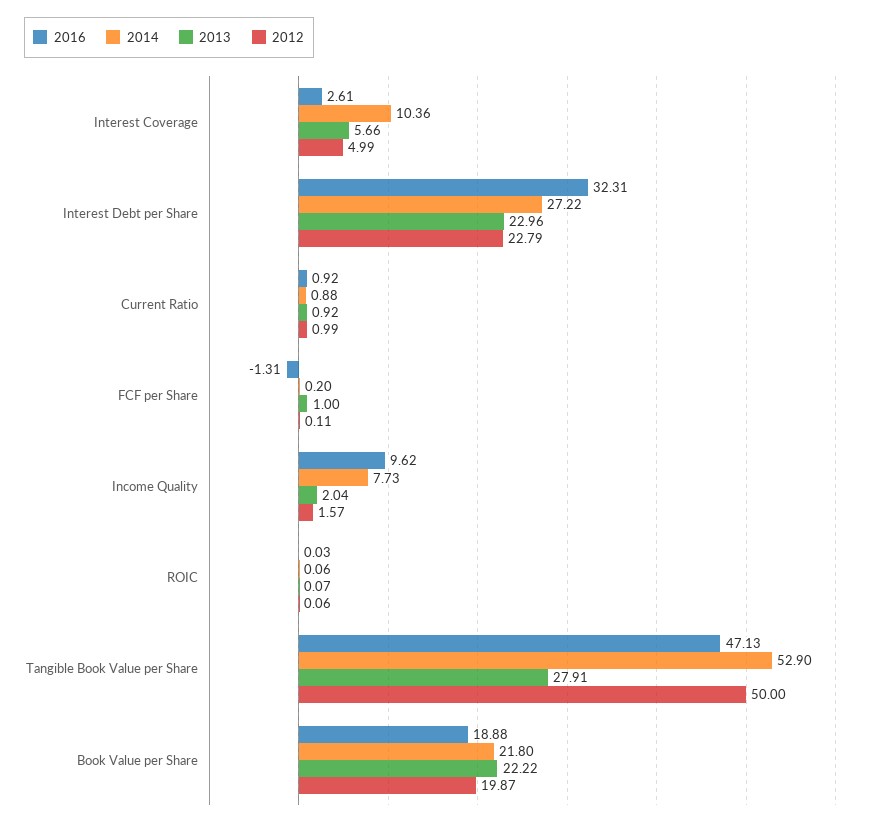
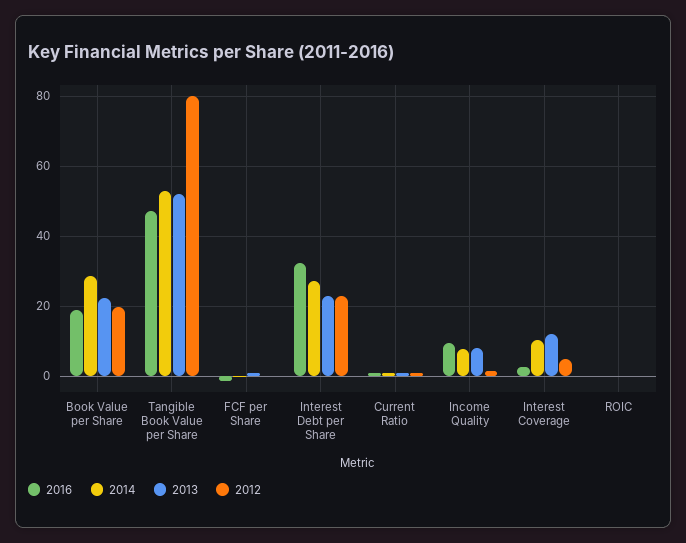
2013, Interest Coverage: 5.66 -> 12
2013, Income Quality: 2.04 -> 8
2013, Tangible Book Value per Share: 27.91 -> 52
2012, Tangible Book Value per Share: 50 -> 80
2014, Book Value per Share: 21.8 -> 28

